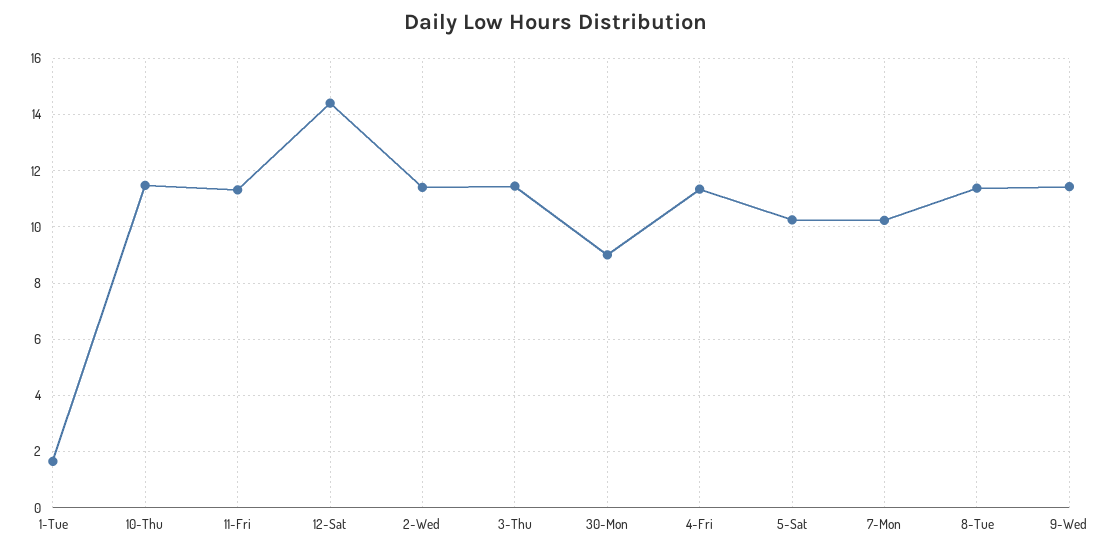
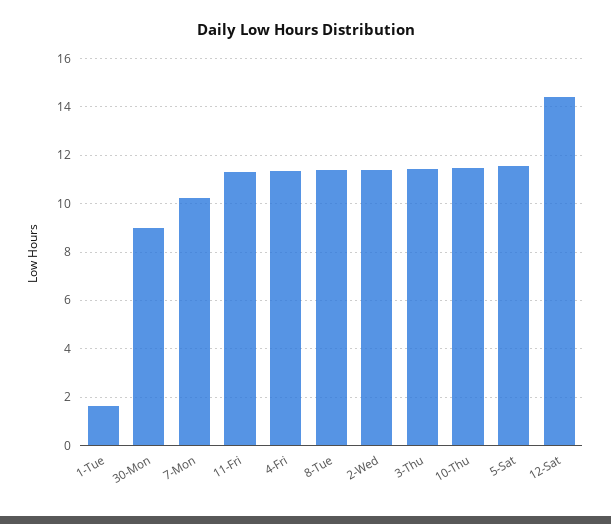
5-Sat: 10.25 -> 11.5
9-Wed: 11.5 -> none

